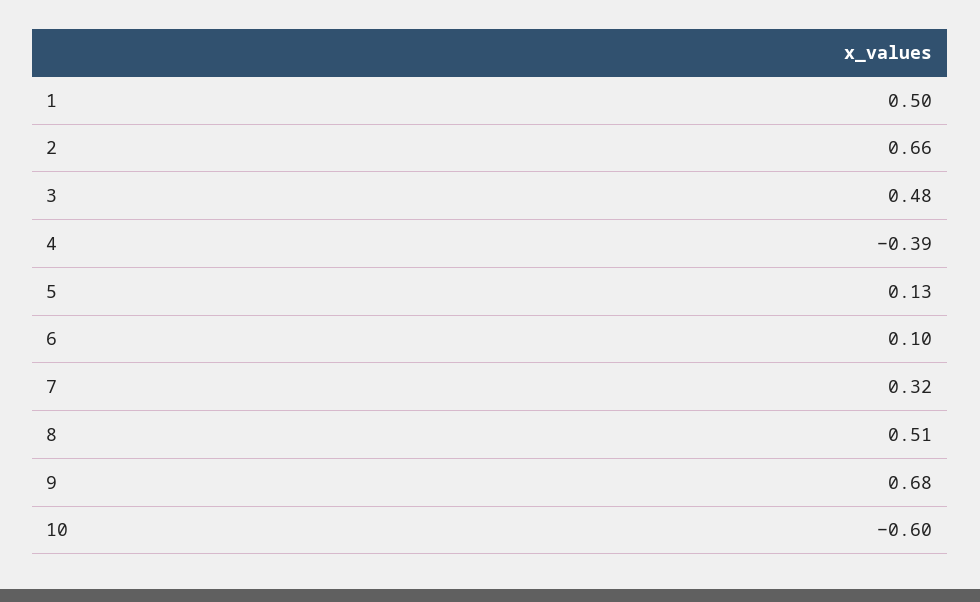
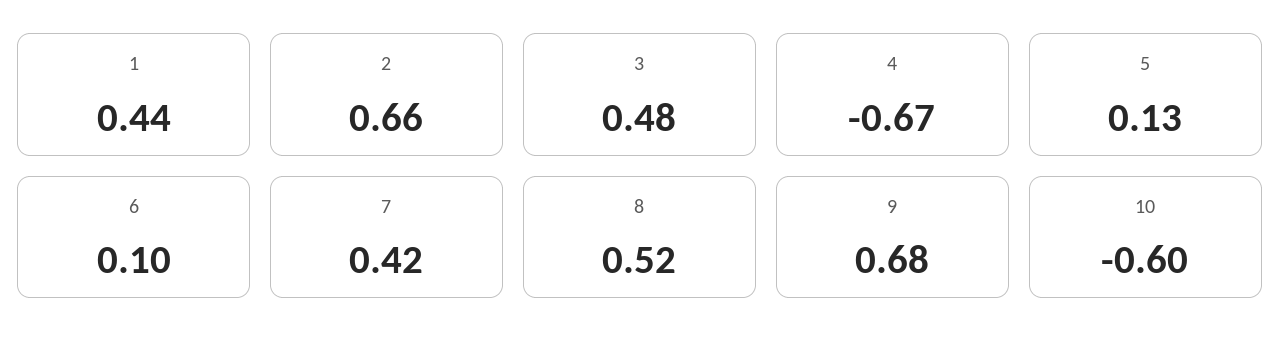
1: 0.5 -> 0.44
4: -0.39 -> -0.67
7: 0.32 -> 0.42
8: 0.51 -> 0.52

